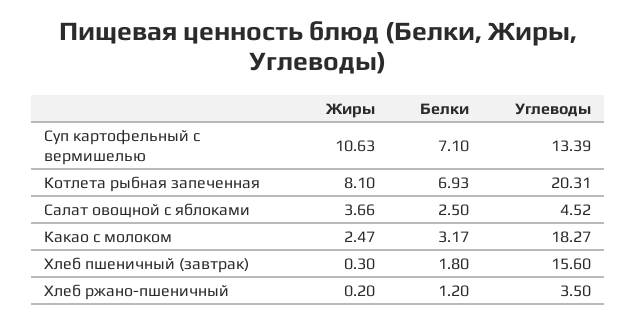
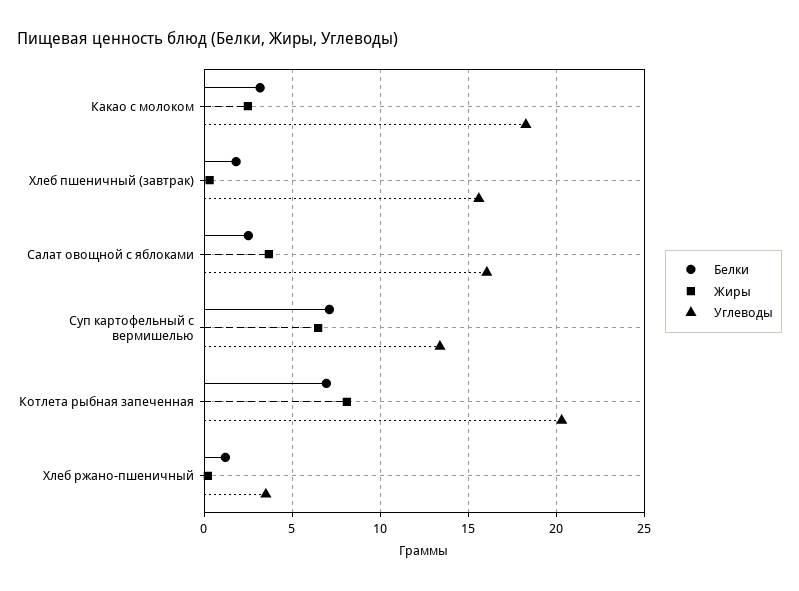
Жиры, Суп картофельный с вермишелью: 10.63 -> 6.5
Углеводы, Салат овощной с яблоками: 4.52 -> 16

